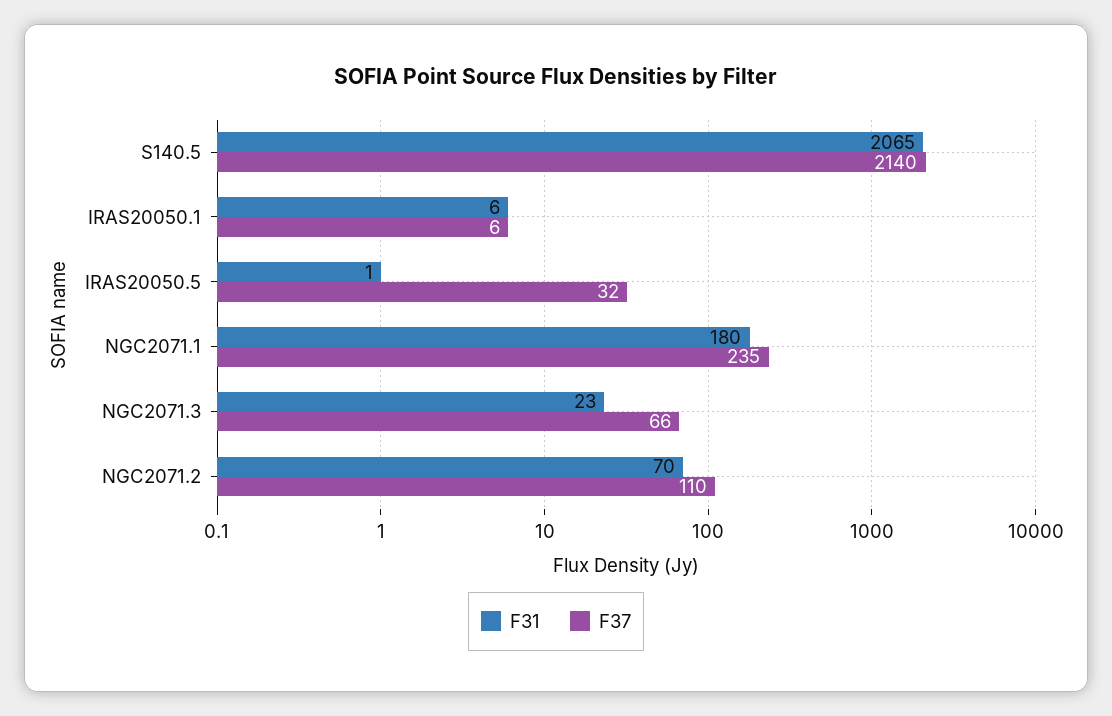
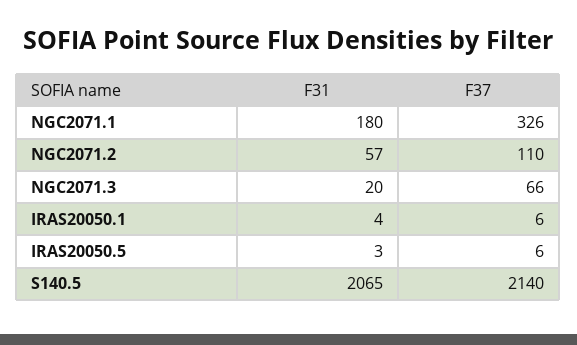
F31, IRAS20050.1: 6 -> 4
F31, IRAS20050.5: 1 -> 3
F37, IRAS20050.5: 32 -> 6
F37, NGC2071.1: 235 -> 326
F31, NGC2071.3: 23 -> 20
F31, NGC2071.2: 70 -> 57

